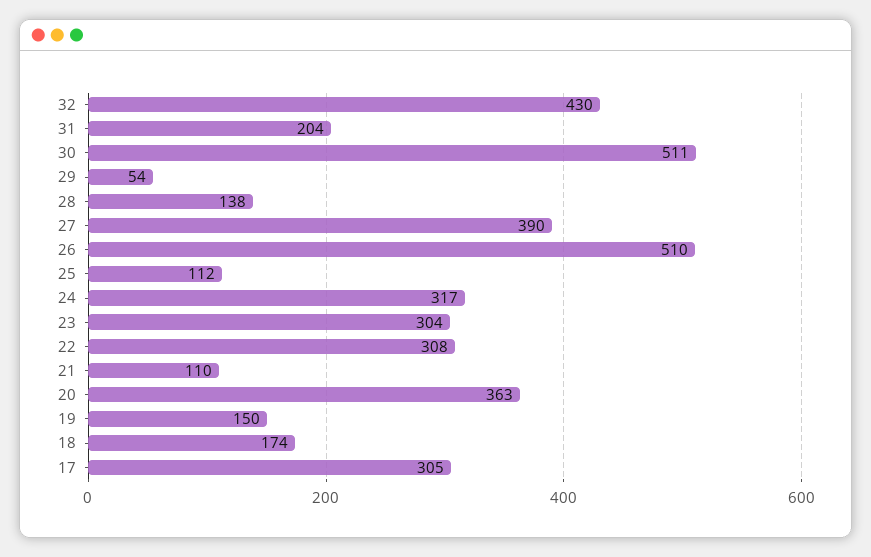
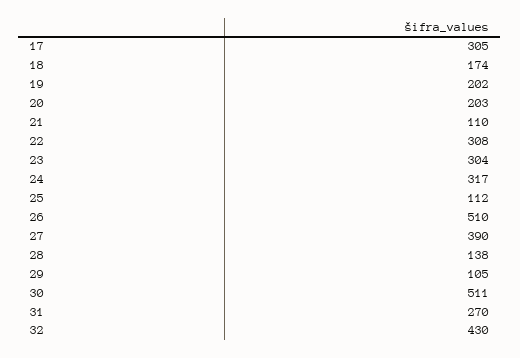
31: 204 -> 270
29: 54 -> 105
20: 363 -> 203
19: 150 -> 202

